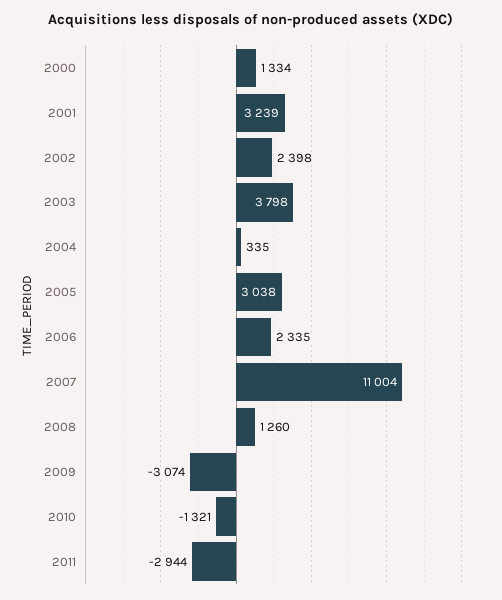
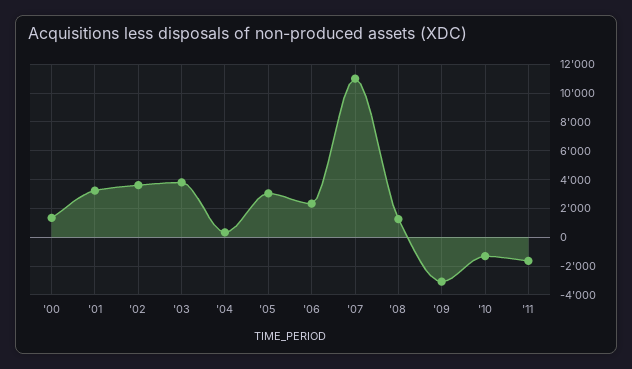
2002: 2398 -> 3500
2011: -2944 -> -1500

